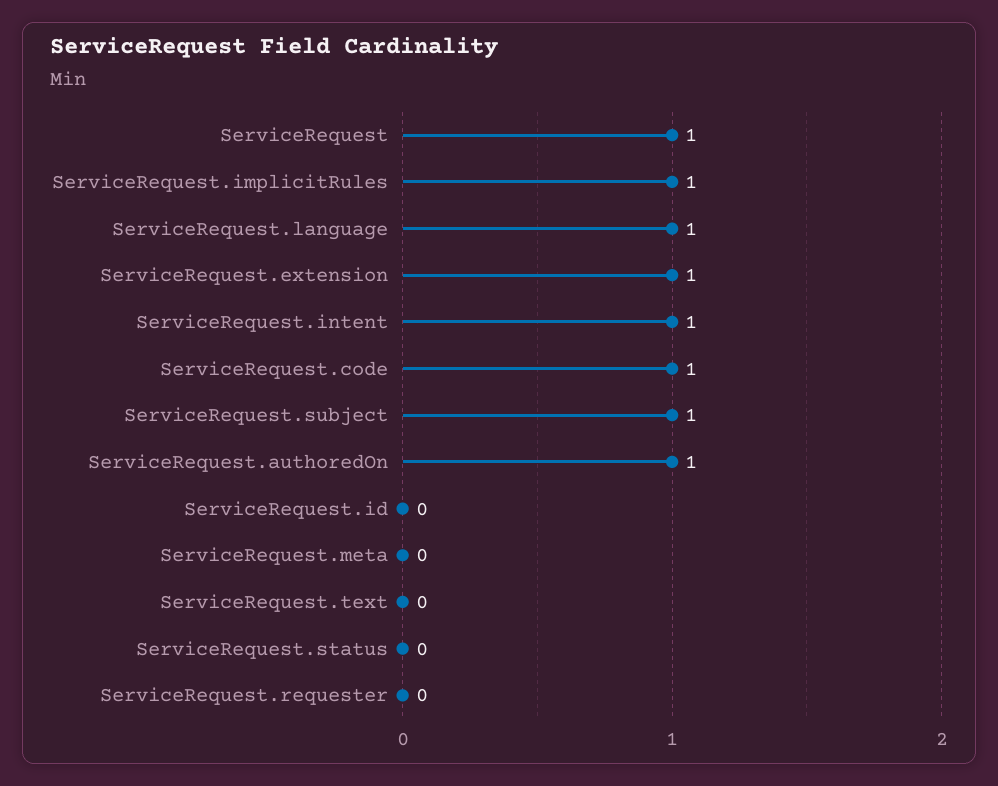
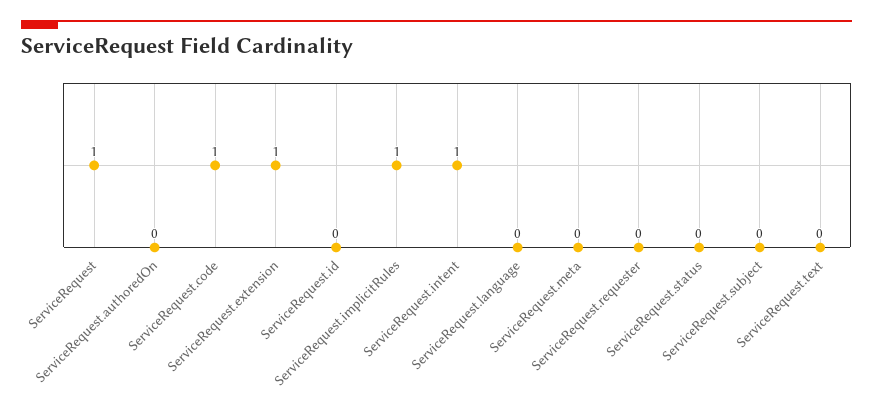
ServiceRequest.language: 1 -> 0
ServiceRequest.subject: 1 -> 0
ServiceRequest.authoredOn: 1 -> 0

